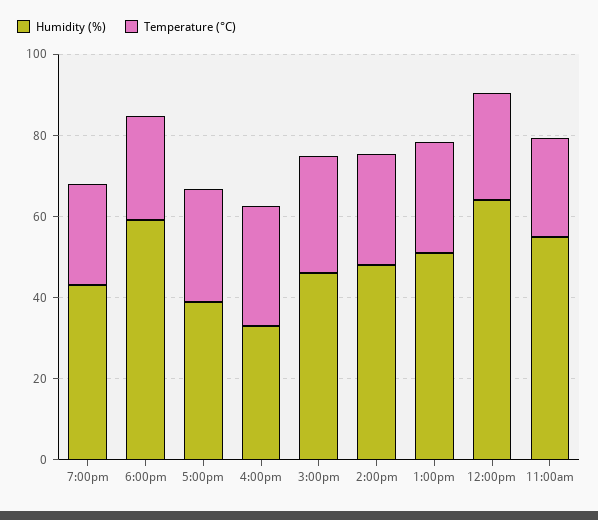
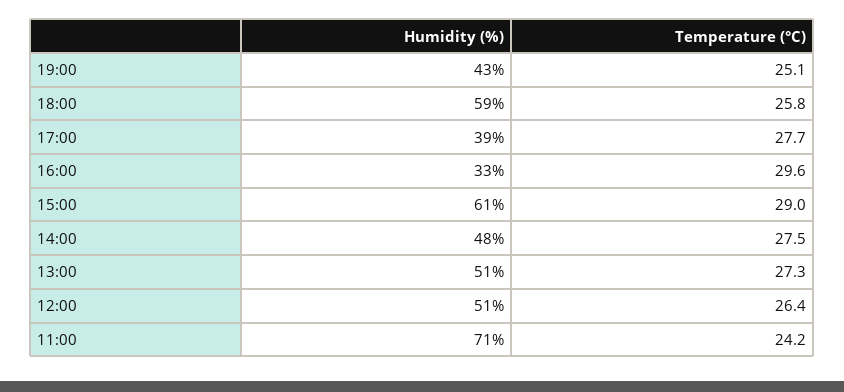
Humidity (%), 3:00pm: 45 -> 61
Humidity (%), 12:00pm: 65 -> 51
Humidity (%), 11:00am: 55 -> 71

